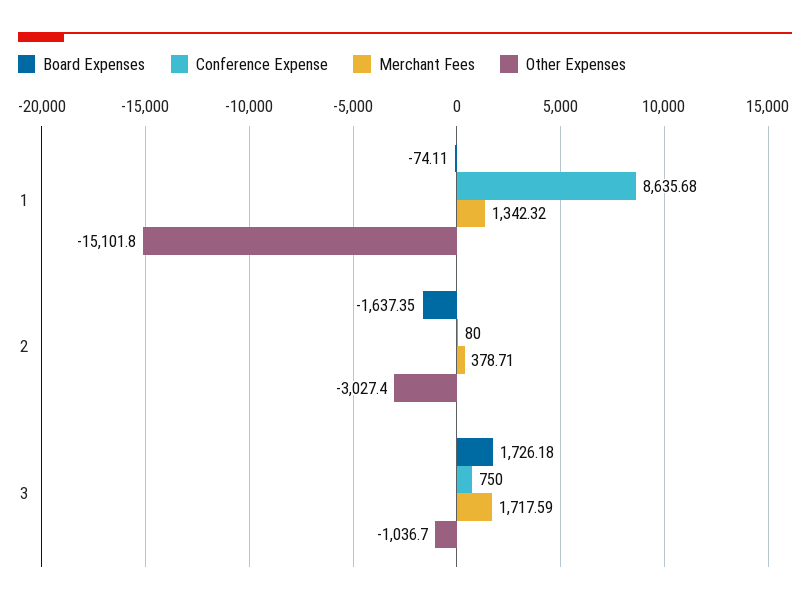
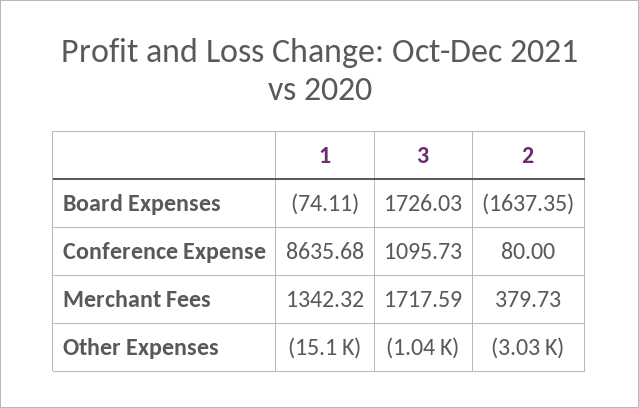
Merchant Fees, 2: 378.71 -> 379.73
Board Expenses, 3: 1726.18 -> 1726.03
Conference Expense, 3: 750 -> 1095.73

